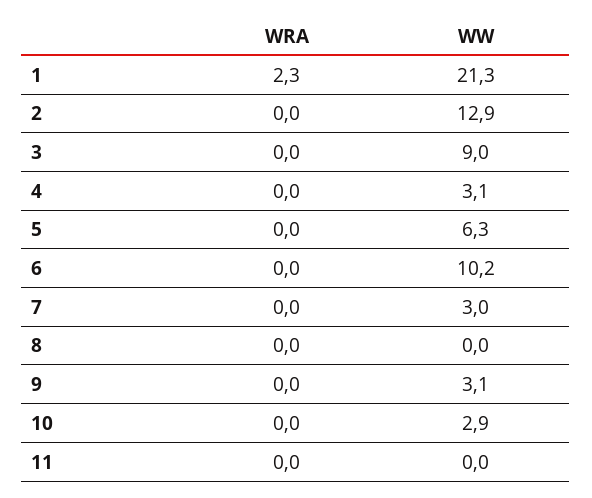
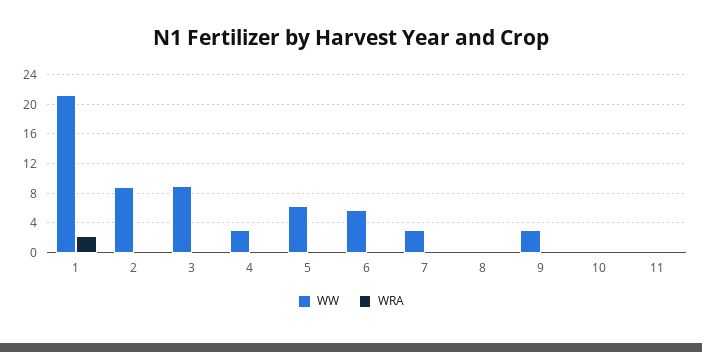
WW, 2: 12.9 -> 9
WW, 6: 10.2 -> 6
WW, 10: 2.9 -> 0

